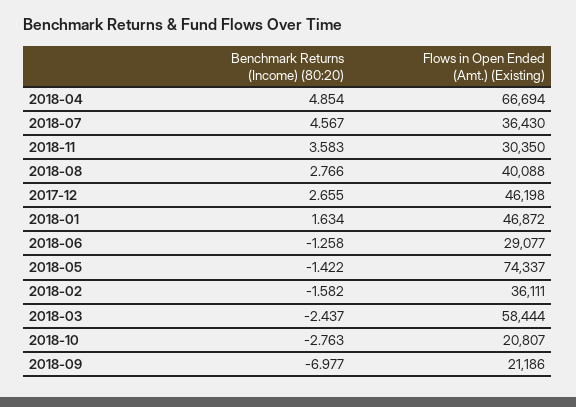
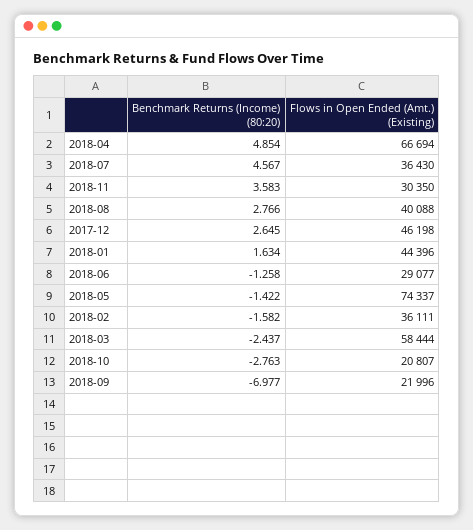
Benchmark Returns (Income) (80:20), 2017-12: 2.655 -> 2.645
Flows in Open Ended (Amt.) (Existing), 2018-01: 46872 -> 44396
Flows in Open Ended (Amt.) (Existing), 2018-09: 21186 -> 21996

